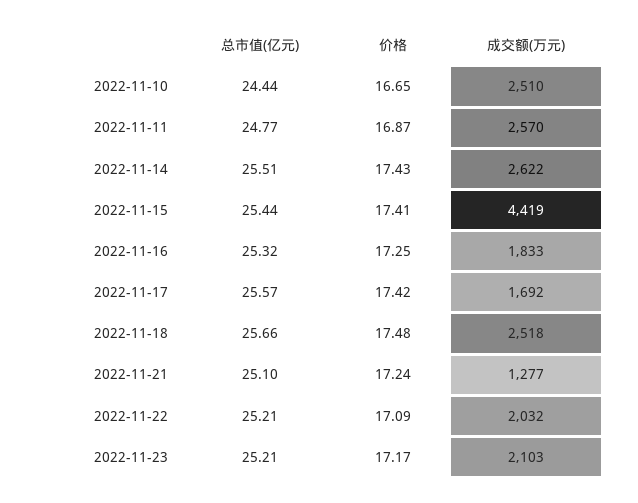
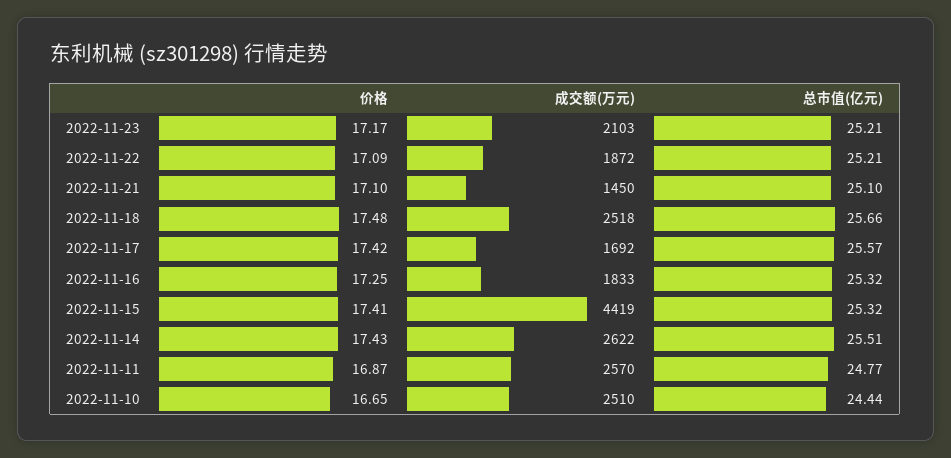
总市值(亿元), 2022-11-15: 25.44 -> 25.32
价格, 2022-11-21: 17.24 -> 17.1
成交额(万元), 2022-11-21: 1277 -> 1450
成交额(万元), 2022-11-22: 2032 -> 1872

